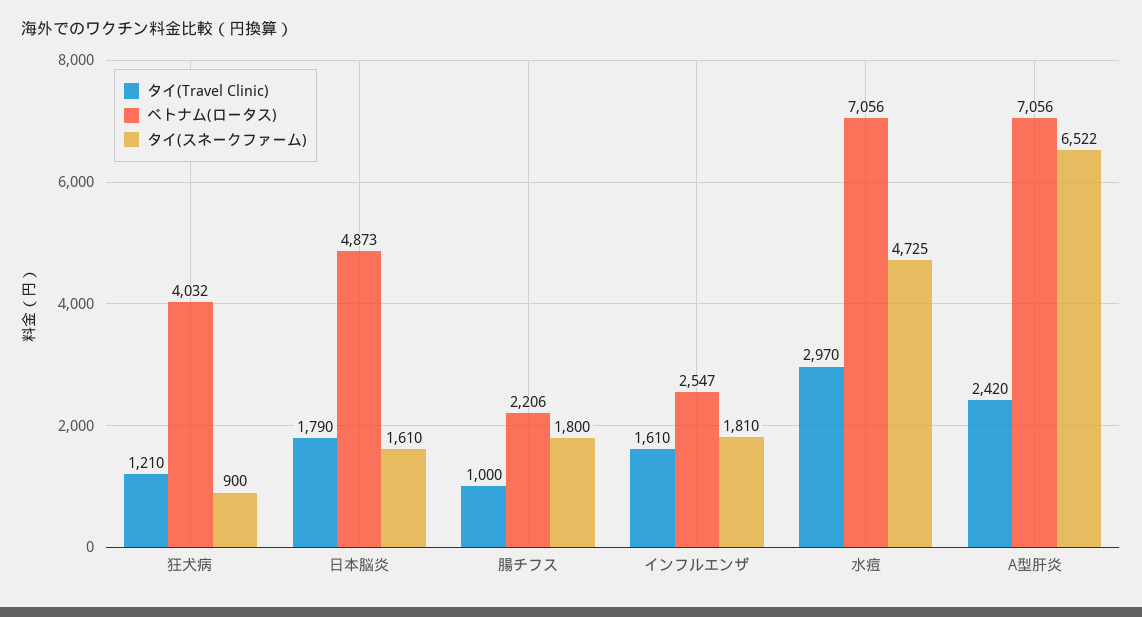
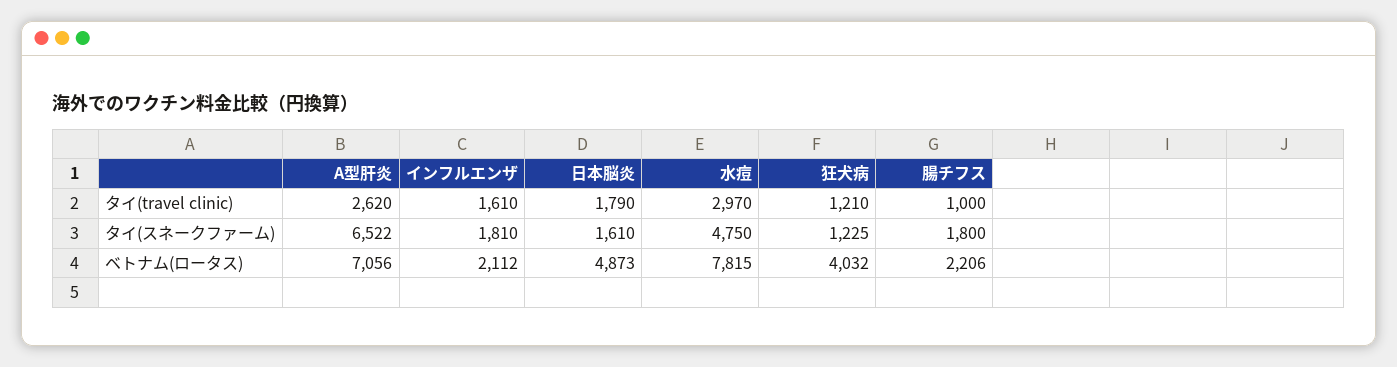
タイ(スネークファーム), 狂犬病: 900 -> 1225
ベトナム(ロータス), インフルエンザ: 2547 -> 2112
ベトナム(ロータス), 水痘: 7056 -> 7815
タイ(スネークファーム), 水痘: 4725 -> 4750
タイ(Travel Clinic), A型肝炎: 2420 -> 2620

